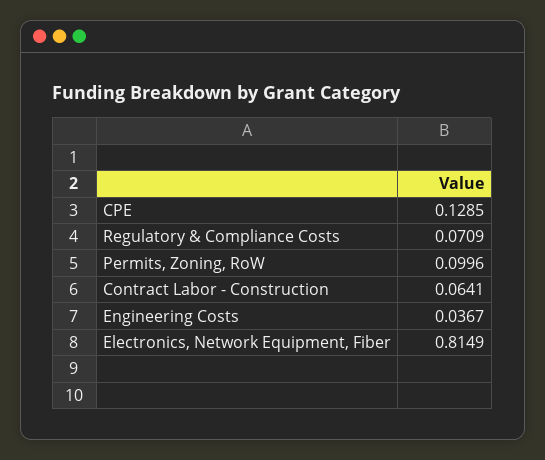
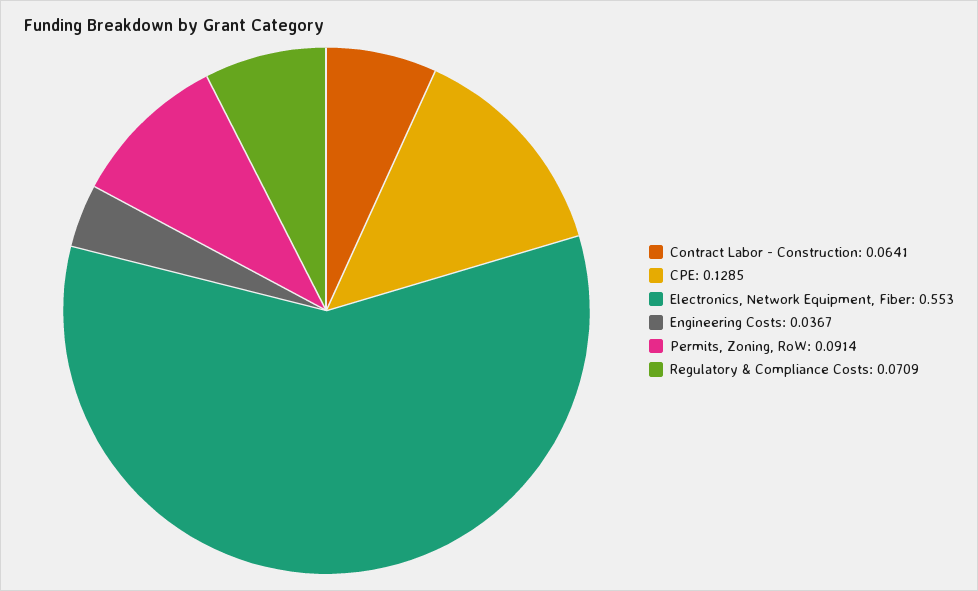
Permits, Zoning, RoW: 0.0996 -> 0.0914
Electronics, Network Equipment, Fiber: 0.8149 -> 0.553

